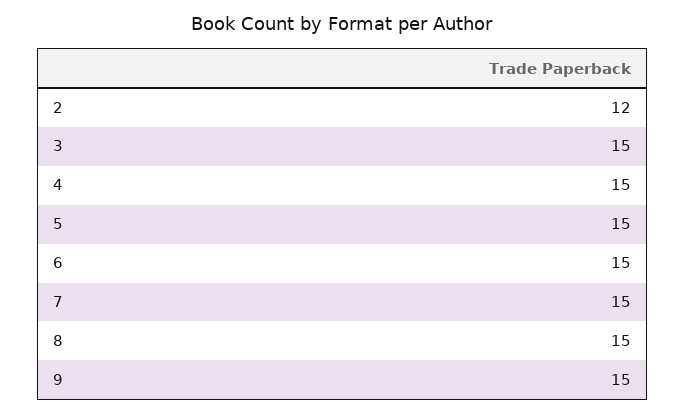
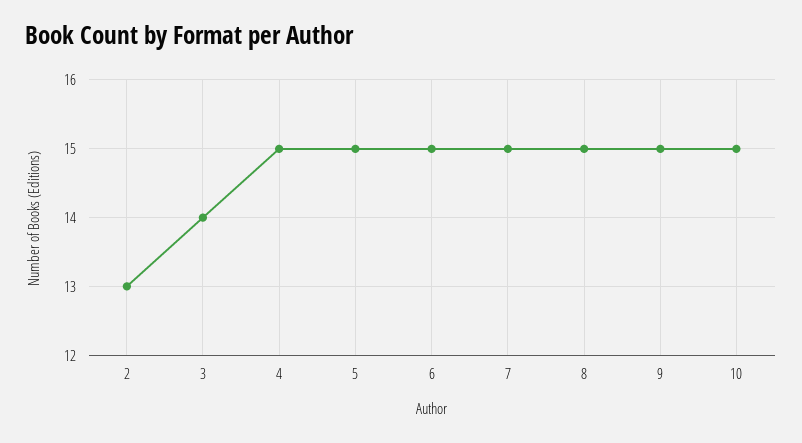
2: 12 -> 13
3: 15 -> 14
10: none -> 15

